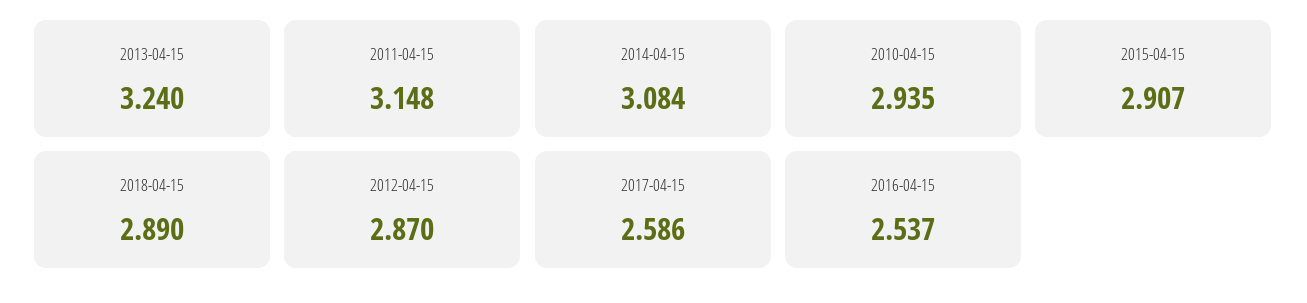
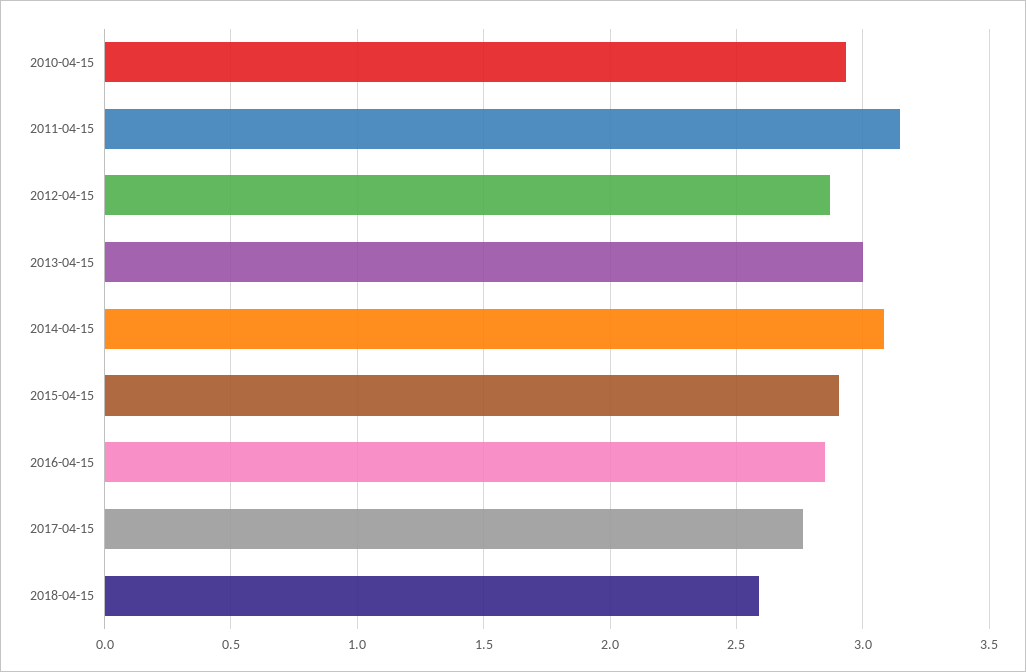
2013-04-15: 3.24 -> 3
2018-04-15: 2.89 -> 2.6
2017-04-15: 2.586 -> 2.75
2016-04-15: 2.537 -> 2.85

